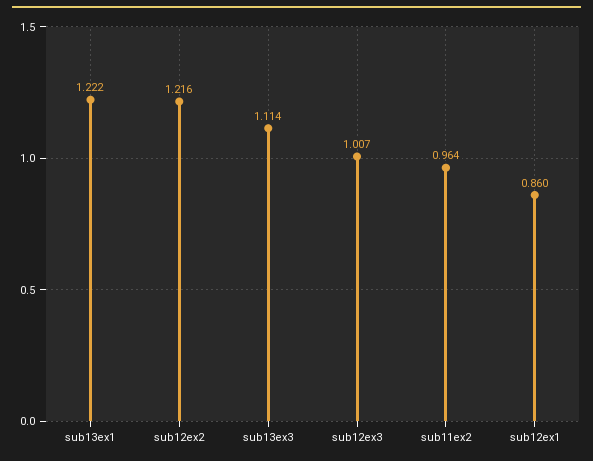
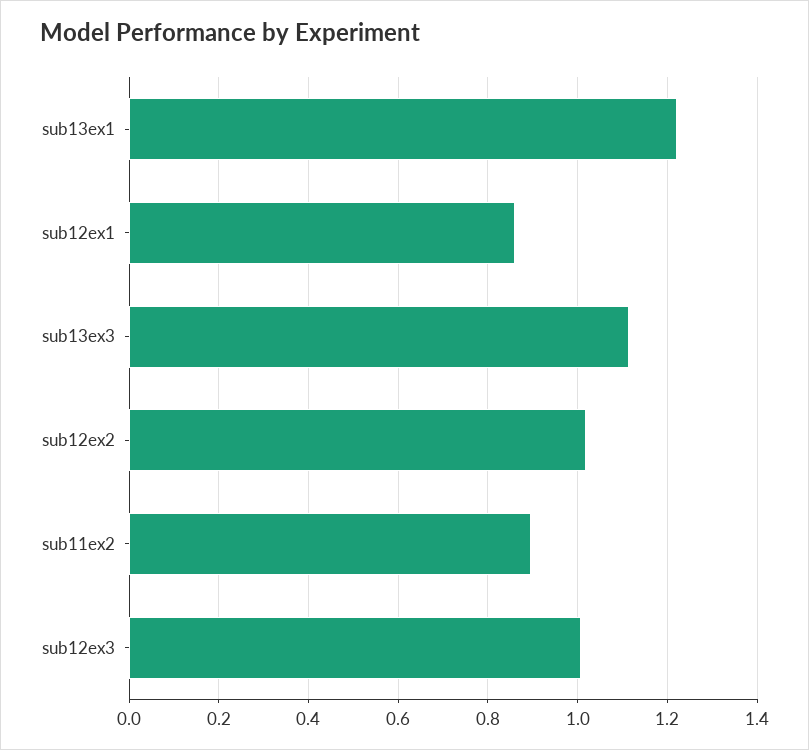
sub12ex2: 1.216 -> 1.02
sub11ex2: 0.964 -> 0.9

